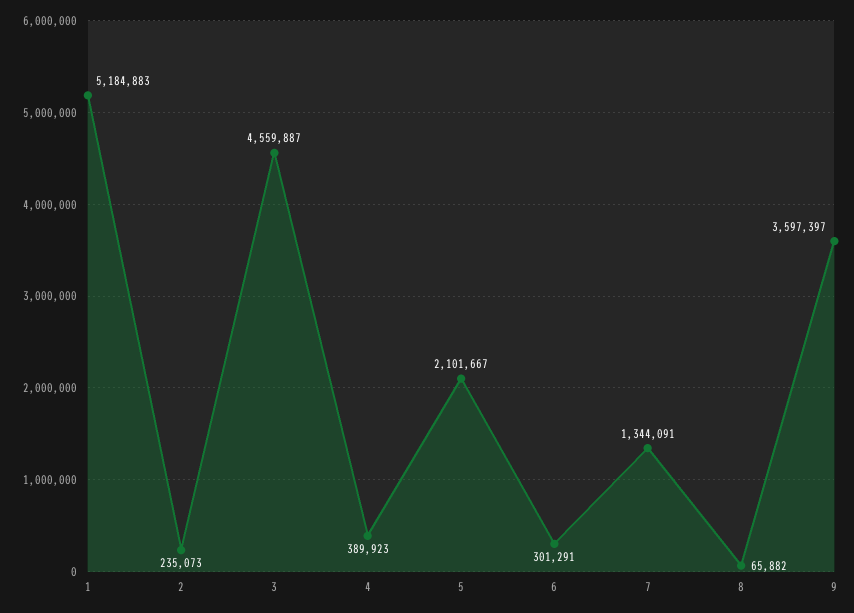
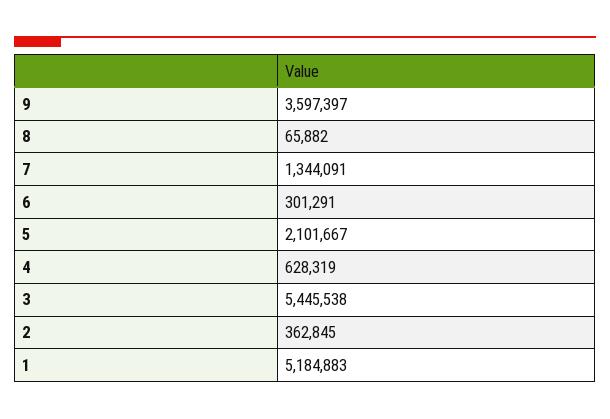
2: 235073 -> 362845
3: 4559887 -> 5445538
4: 389923 -> 628319

